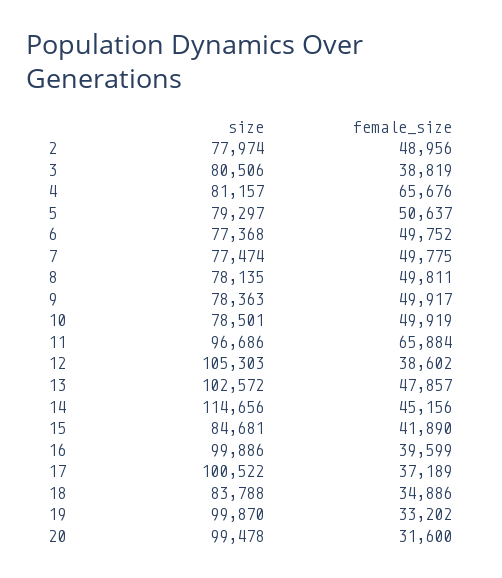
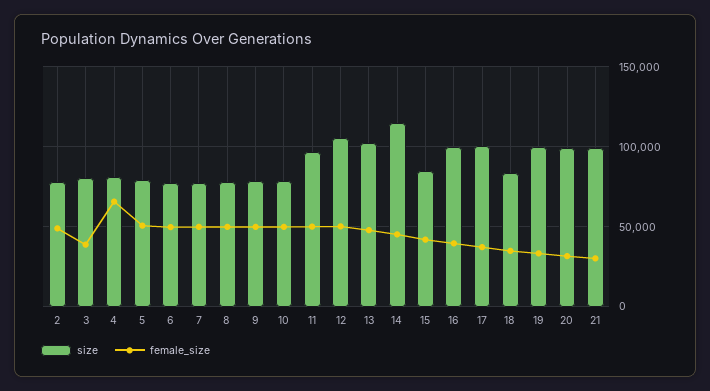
female_size, 11: 65884 -> 50000
female_size, 12: 38602 -> 50000
size, 21: none -> 100000
female_size, 21: none -> 30000

